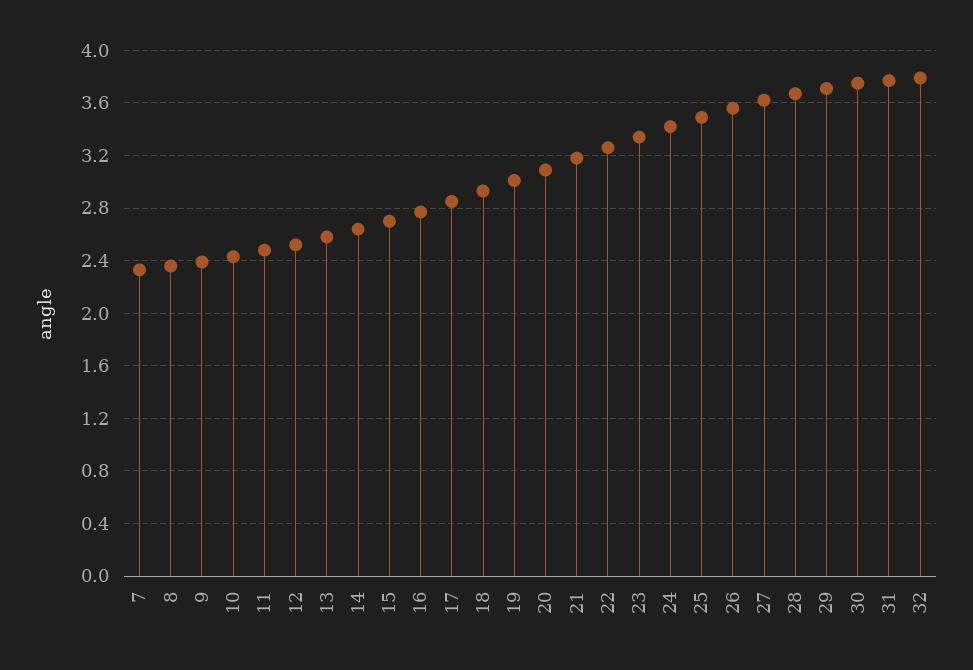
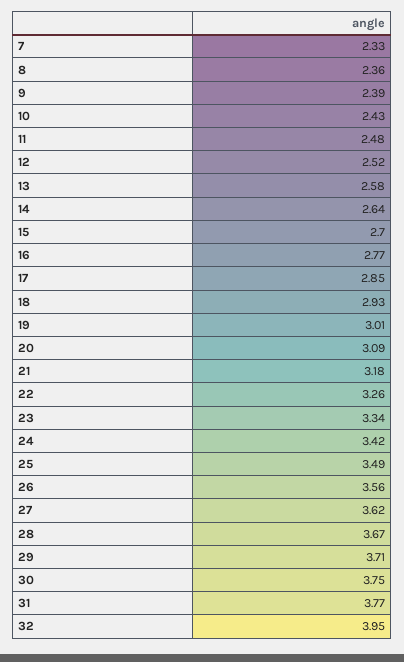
32: 3.8 -> 3.95

